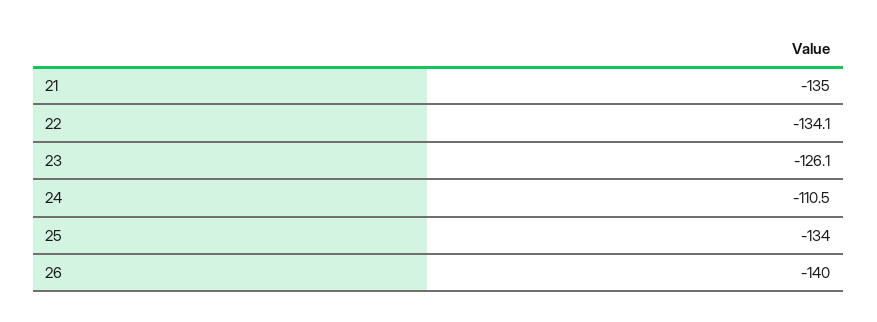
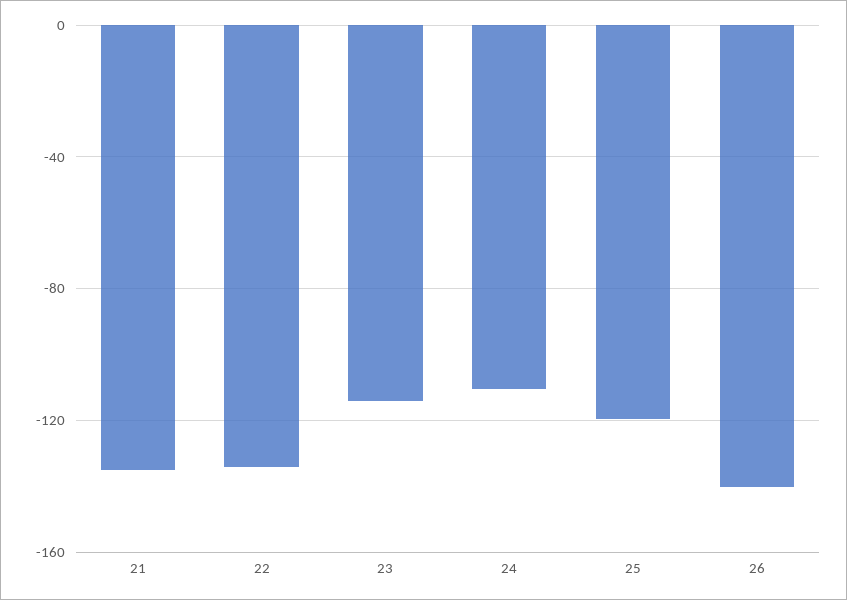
23: -126.1 -> -115
25: -134 -> -120

